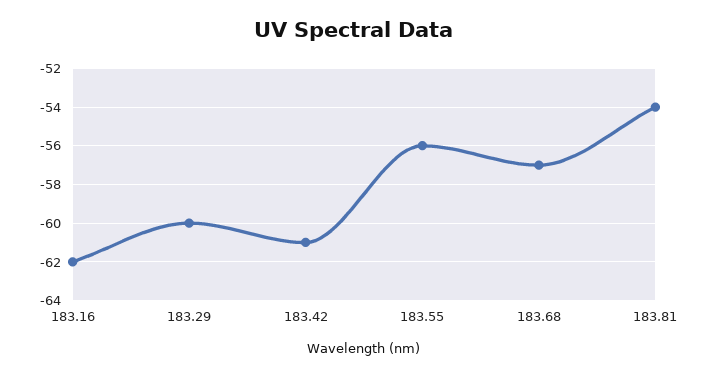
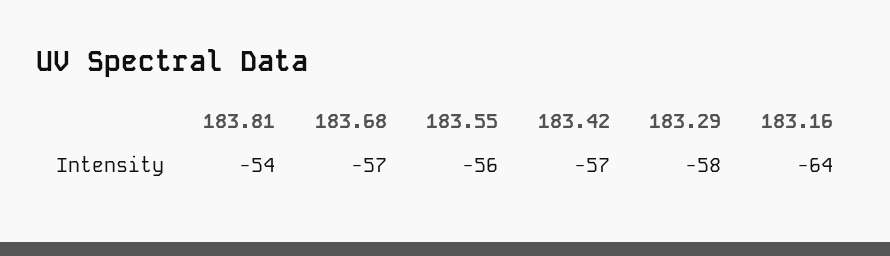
183.16: -62 -> -64
183.29: -60 -> -58
183.42: -61 -> -57

